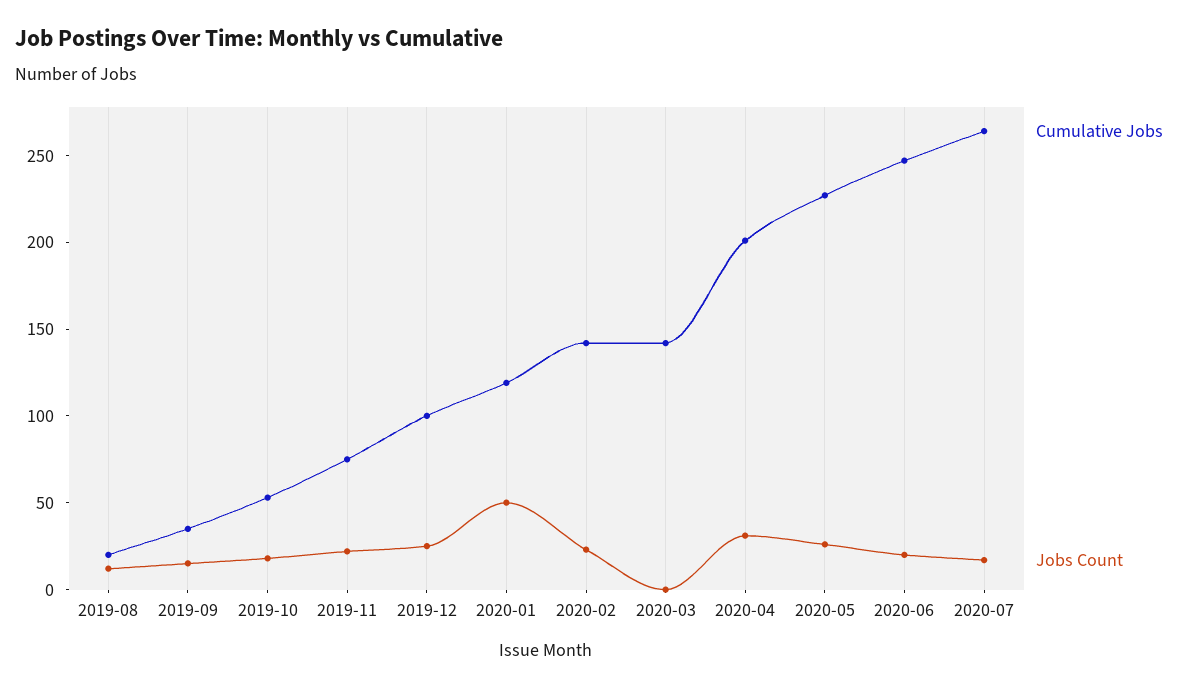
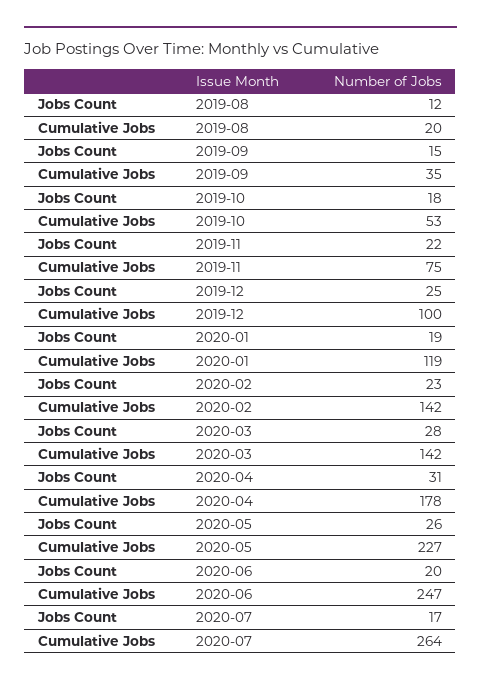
Jobs Count, 2020-01: 50 -> 19
Jobs Count, 2020-03: 0 -> 28
Cumulative Jobs, 2020-04: 200 -> 178

